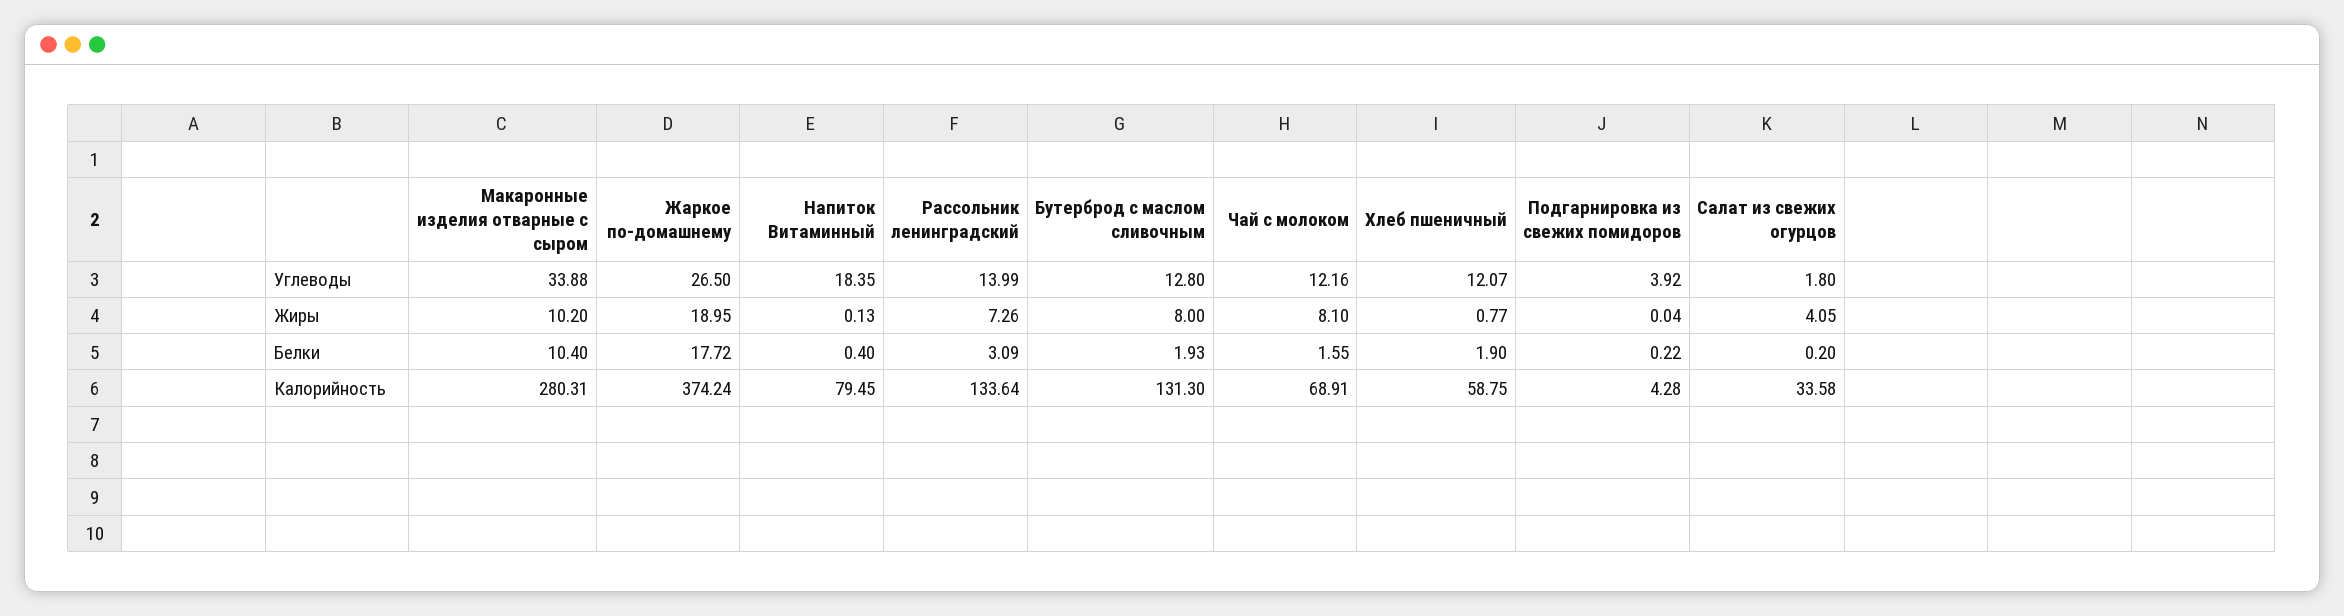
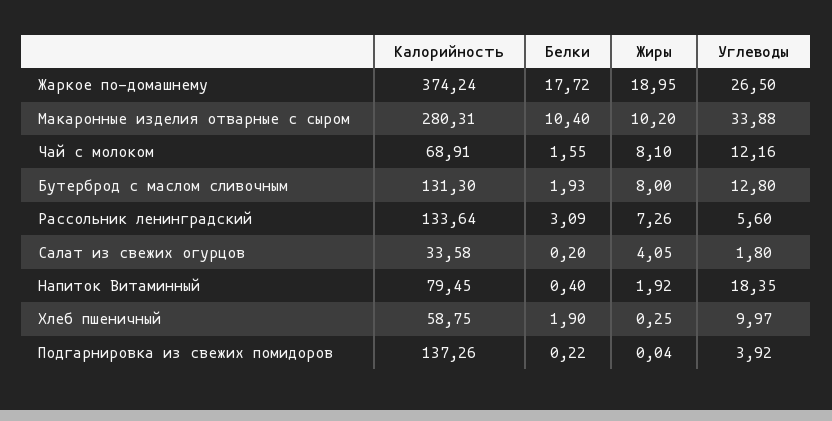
Рассольник ленинградский, Углеводы: 13.99 -> 5.6
Хлеб пшеничный, Углеводы: 12.07 -> 9.97
Напиток Витаминный, Жиры: 0.13 -> 1.92
Хлеб пшеничный, Жиры: 0.77 -> 0.25
Подгарнировка из свежих помидоров, Калорийность: 4.28 -> 137.26

